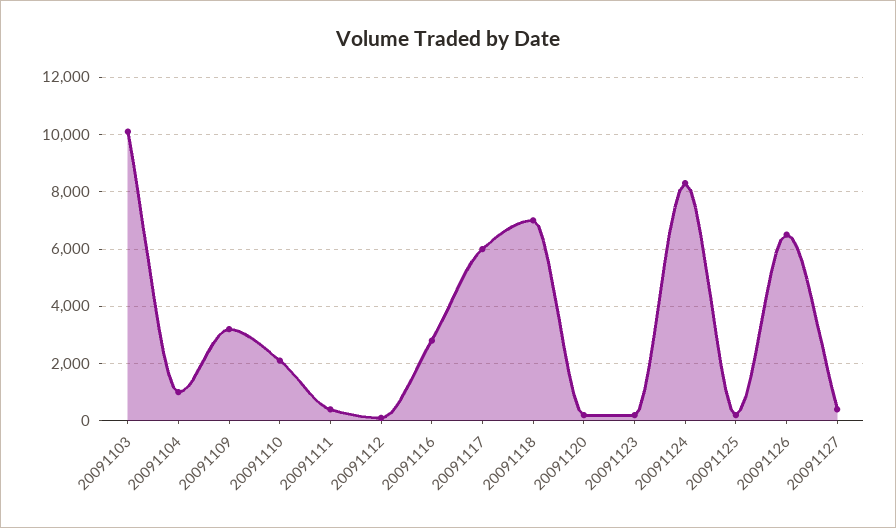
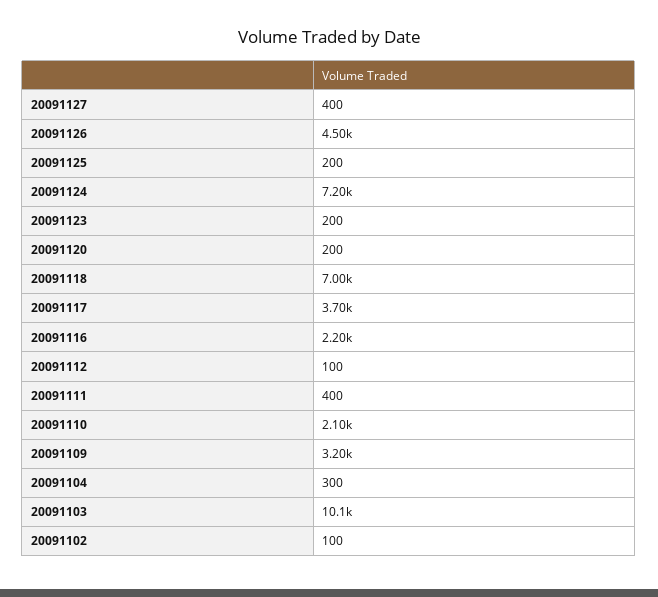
20091104: 1000 -> 300
20091116: 2750 -> 2200
20091117: 6000 -> 3700
20091124: 8250 -> 7200
20091126: 6500 -> 4500
20091102: none -> 100

